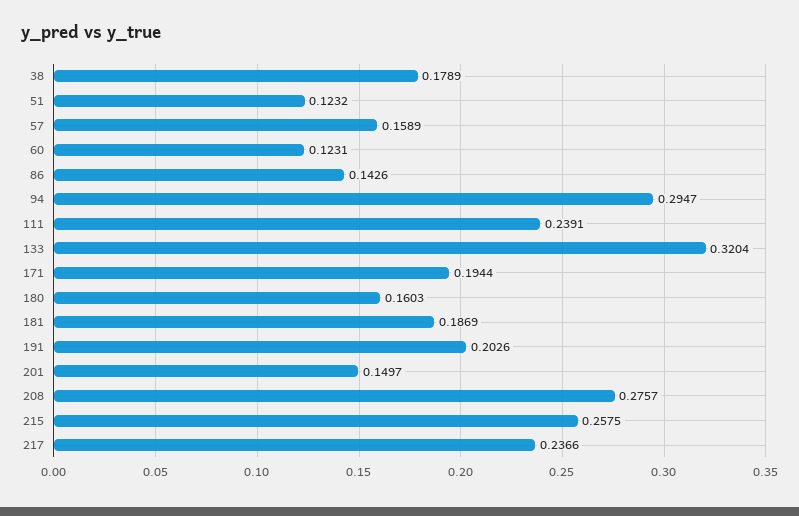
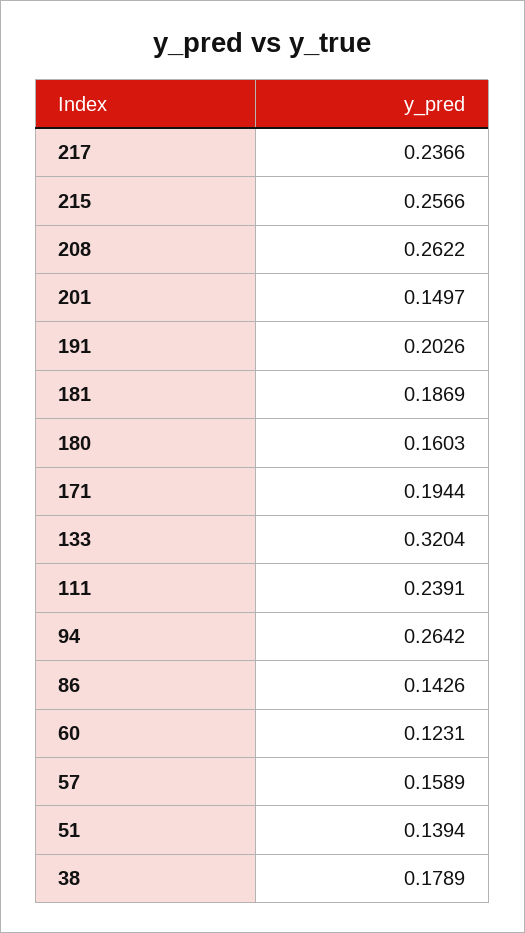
51: 0.1232 -> 0.1394
94: 0.2947 -> 0.2642
208: 0.2757 -> 0.2622
215: 0.2575 -> 0.2566

